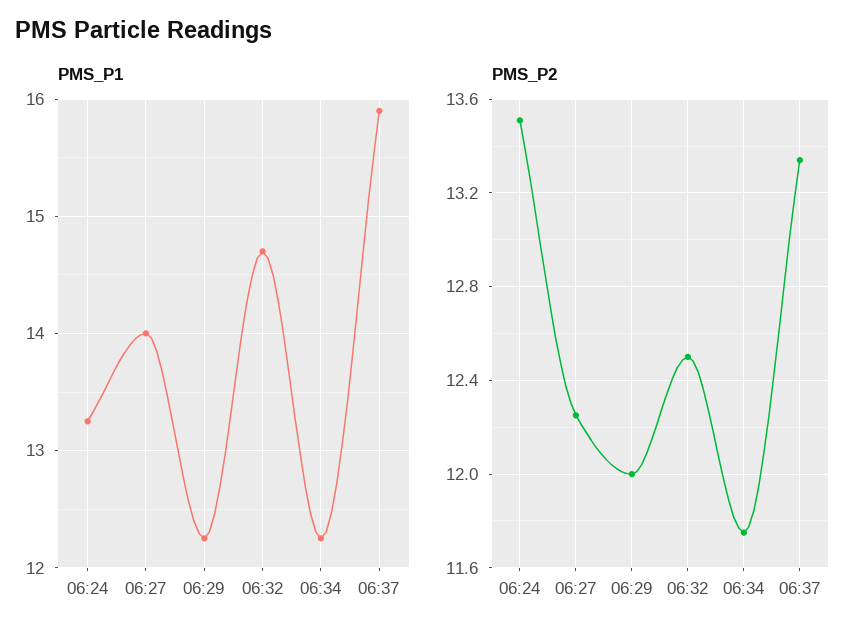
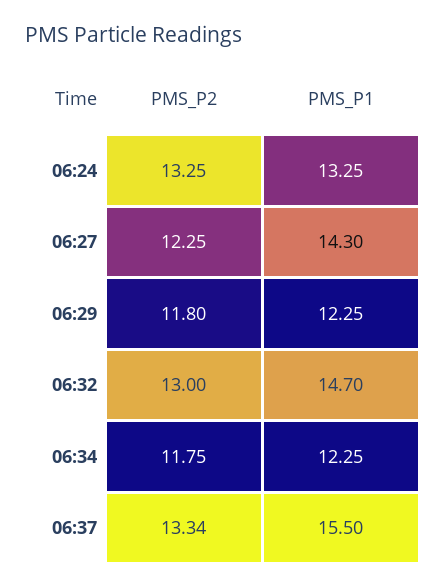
PMS_P1, 06:27: 14 -> 14.3
PMS_P1, 06:37: 15.9 -> 15.5
PMS_P2, 06:24: 13.5 -> 13.25
PMS_P2, 06:29: 12 -> 11.8
PMS_P2, 06:32: 12.5 -> 13

